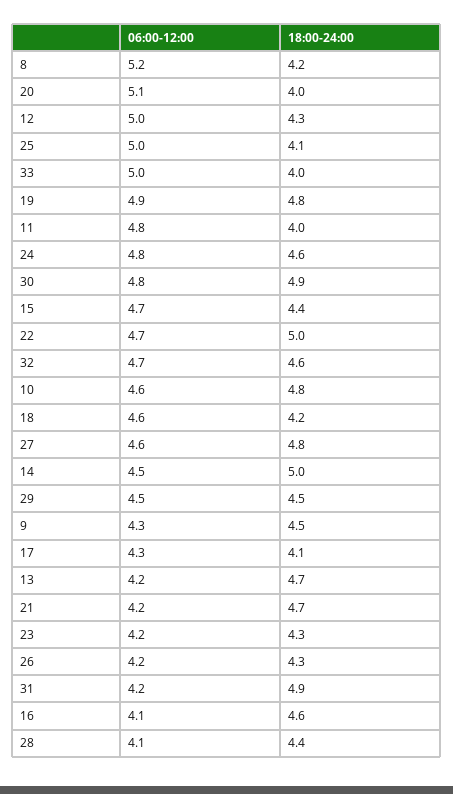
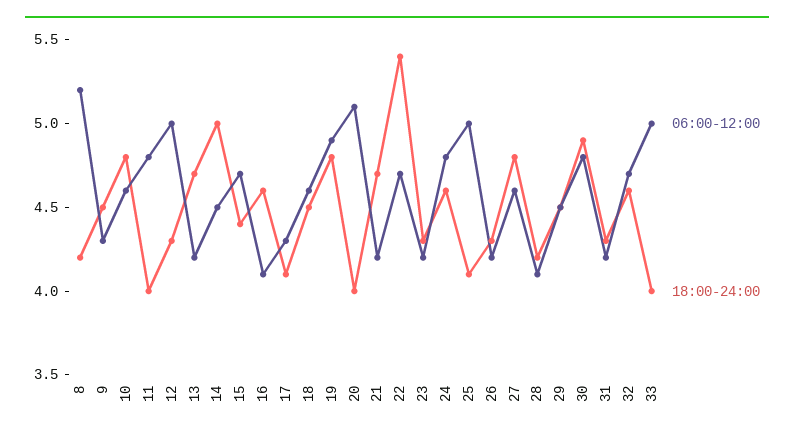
18:00-24:00, 22: 5 -> 5.4
18:00-24:00, 18: 4.2 -> 4.5
18:00-24:00, 31: 4.9 -> 4.3
18:00-24:00, 28: 4.4 -> 4.2

